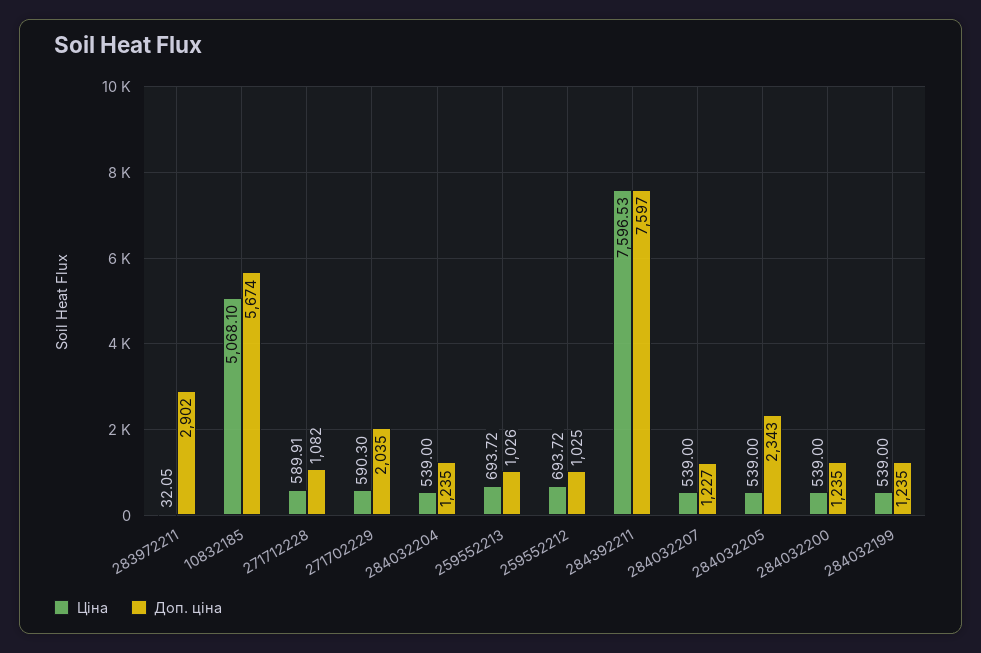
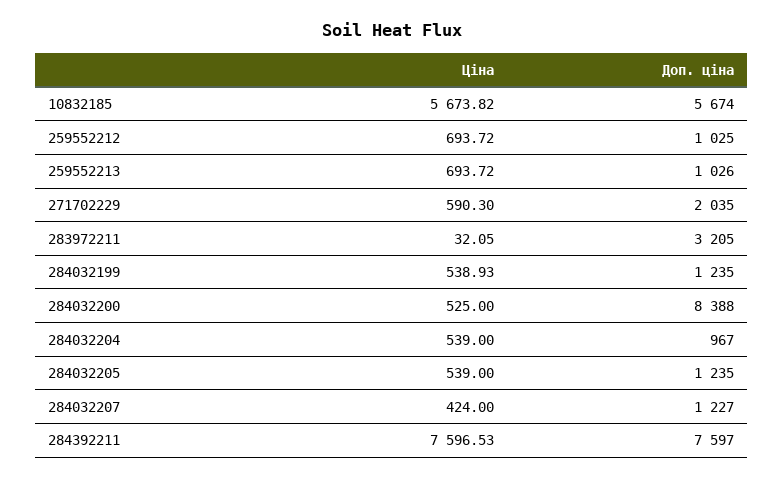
Доп. ціна, 283972211: 2902 -> 3205
Ціна, 10832185: 5068.1 -> 5673.82
Ціна, 271712228: 589.91 -> none
Доп. ціна, 271712228: 1082 -> none
Доп. ціна, 284032204: 1235 -> 967
Ціна, 284032207: 539 -> 424
Доп. ціна, 284032205: 2343 -> 1235
Ціна, 284032200: 539 -> 525
Доп. ціна, 284032200: 1235 -> 8388
Ціна, 284032199: 539 -> 538.93

